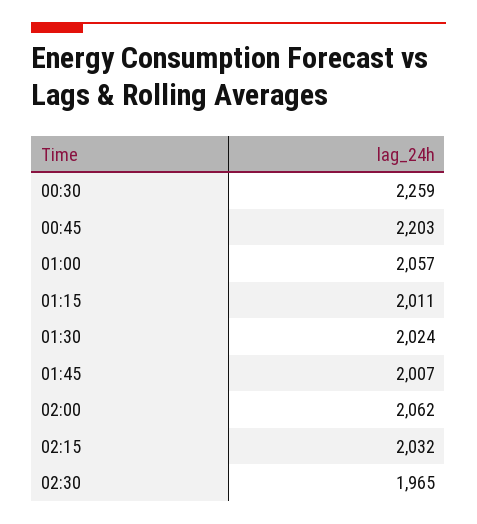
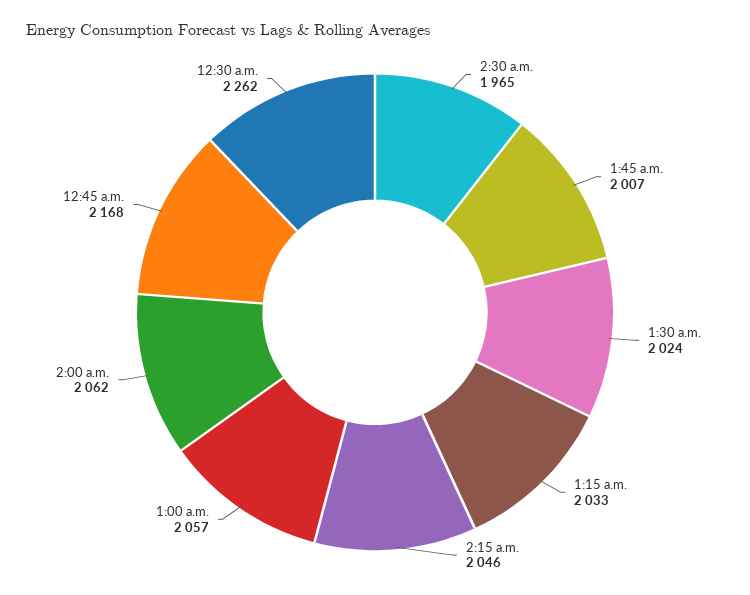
00:30: 2259 -> 2262
00:45: 2203 -> 2168
01:15: 2011 -> 2033
02:15: 2032 -> 2046

